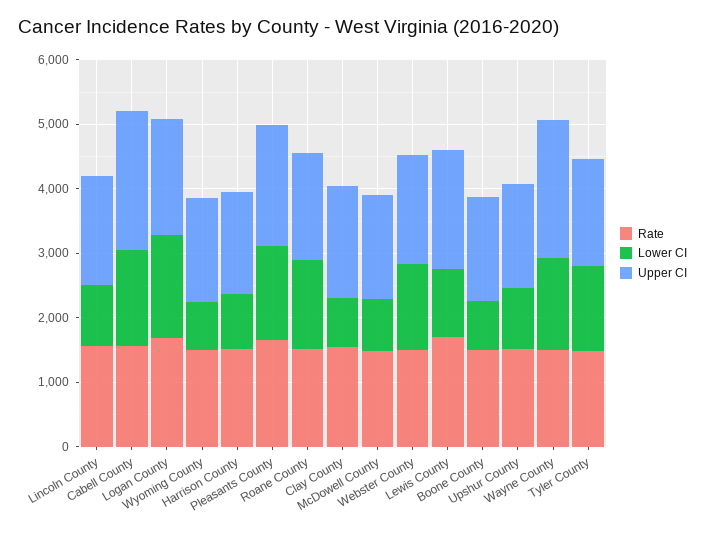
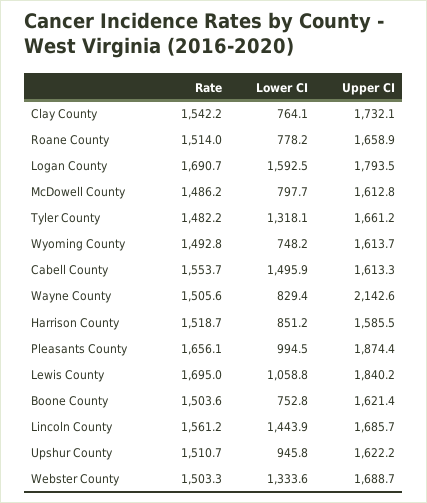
Lower CI, Lincoln County: 1000 -> 1443.9
Upper CI, Cabell County: 2200 -> 1613.3
Lower CI, Pleasants County: 1400 -> 994.5
Lower CI, Roane County: 1400 -> 778.2
Lower CI, Wayne County: 1400 -> 829.4

